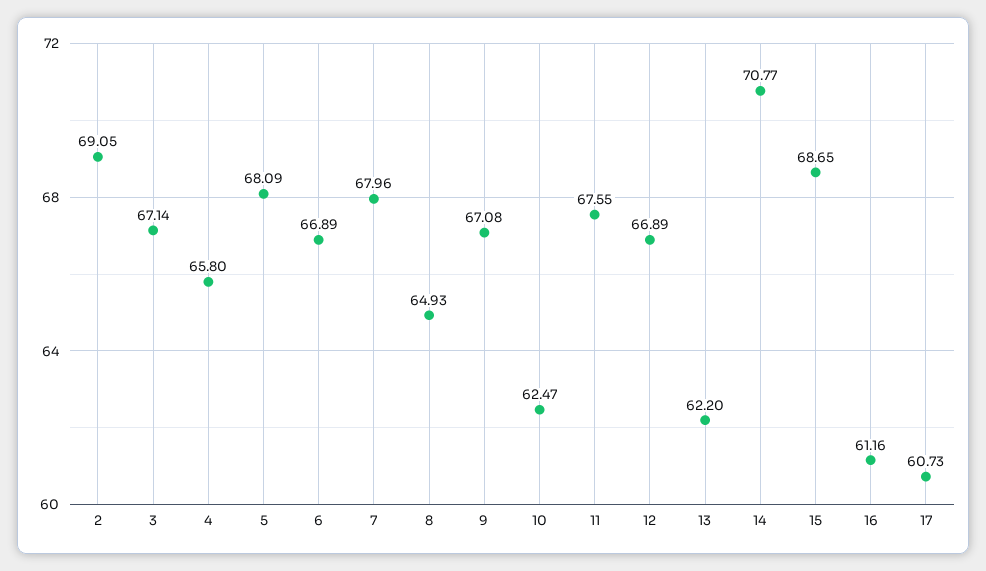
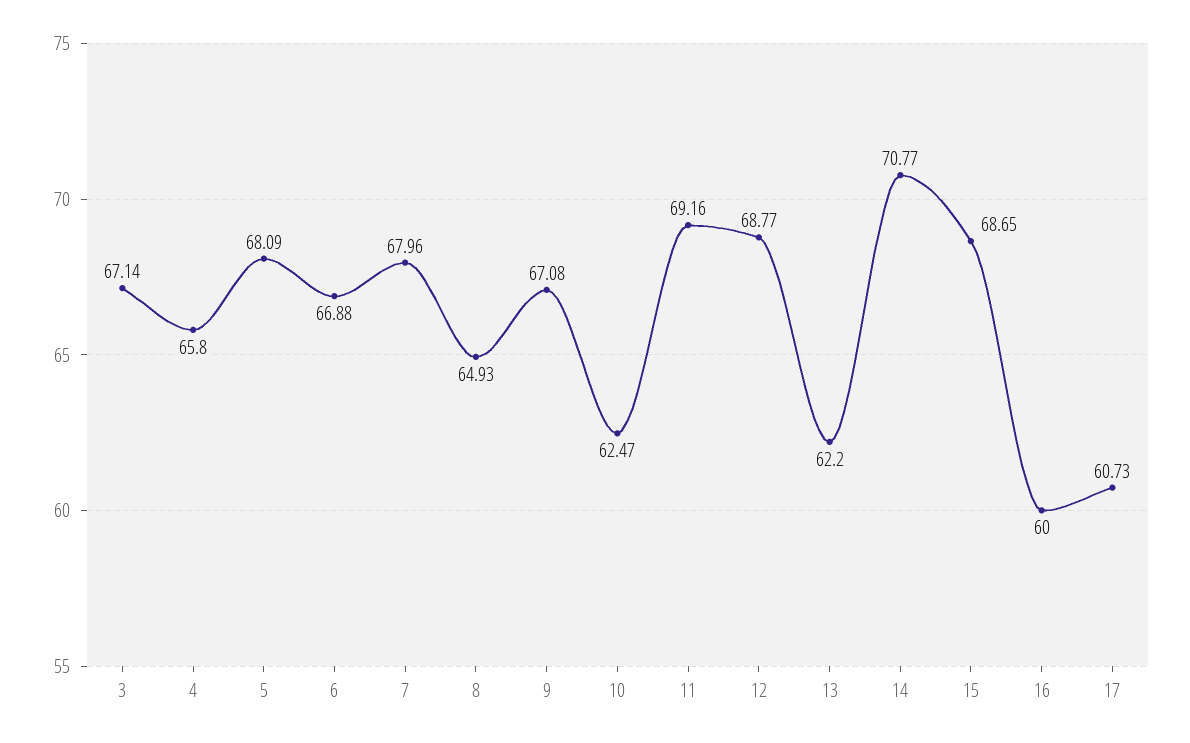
2: 69.05 -> none
6: 66.89 -> 66.88
11: 67.55 -> 69.16
12: 66.89 -> 68.77
16: 61.16 -> 60

